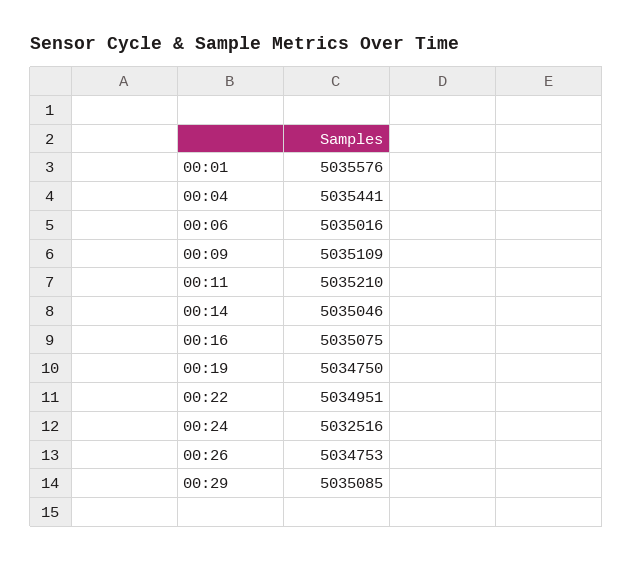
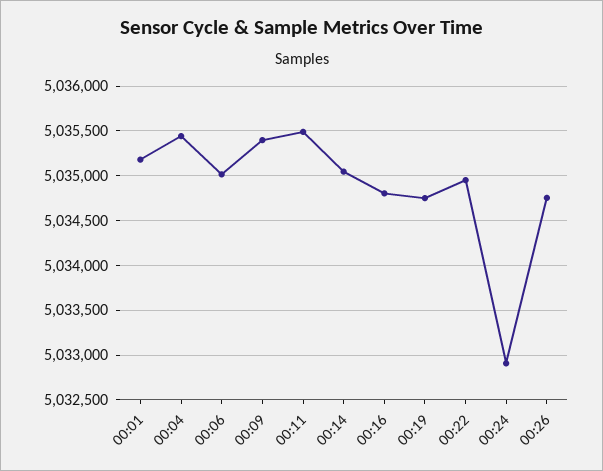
00:01: 5035576 -> 5035200
00:09: 5035109 -> 5035400
00:11: 5035210 -> 5035500
00:16: 5035075 -> 5034800
00:24: 5032516 -> 5032900
00:29: 5035085 -> none

